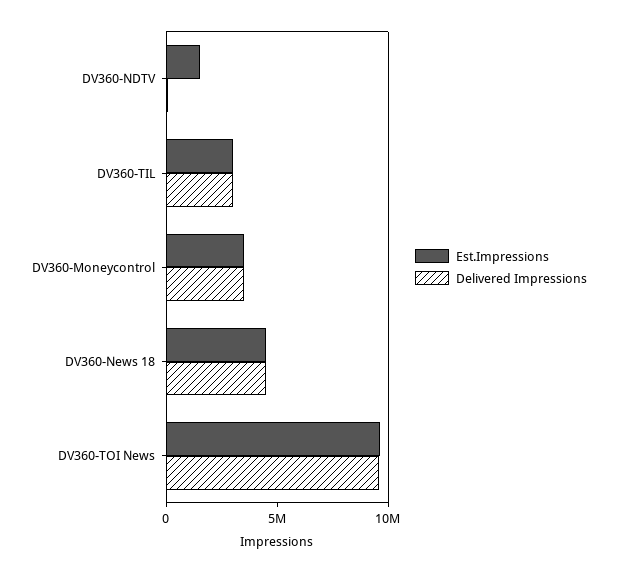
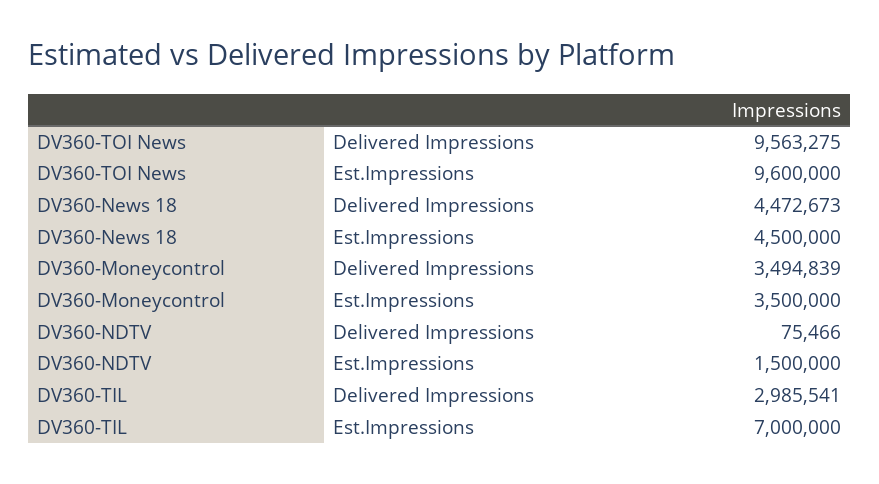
Est.Impressions, DV360-TIL: 3000000 -> 7000000

